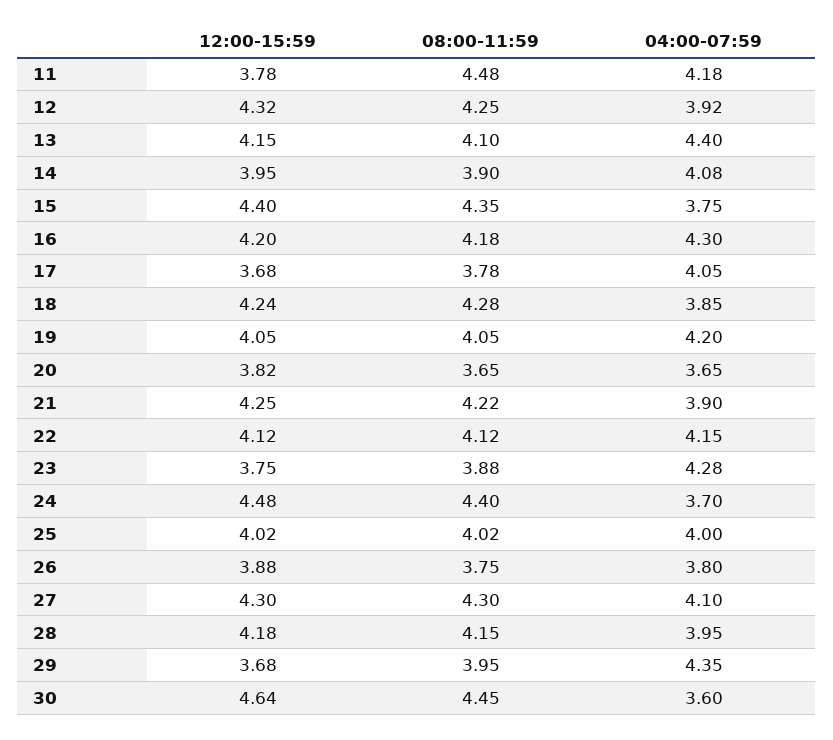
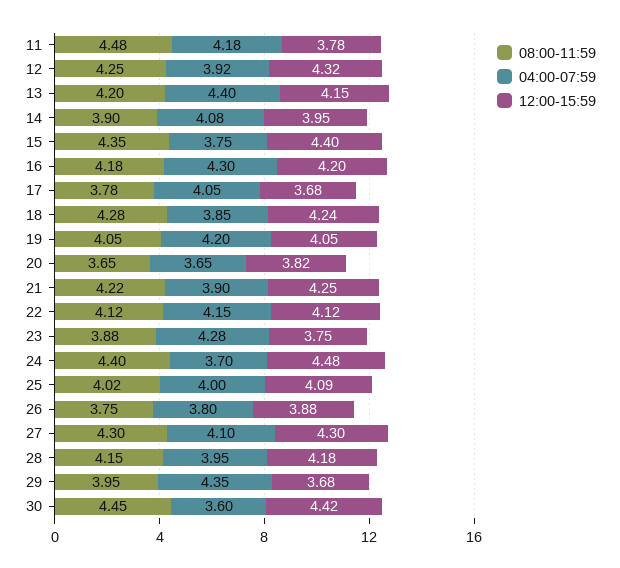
08:00-11:59, 13: 4.1 -> 4.2
12:00-15:59, 25: 4.02 -> 4.09
12:00-15:59, 30: 4.64 -> 4.42

